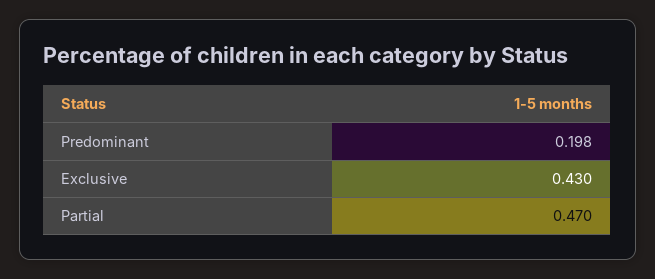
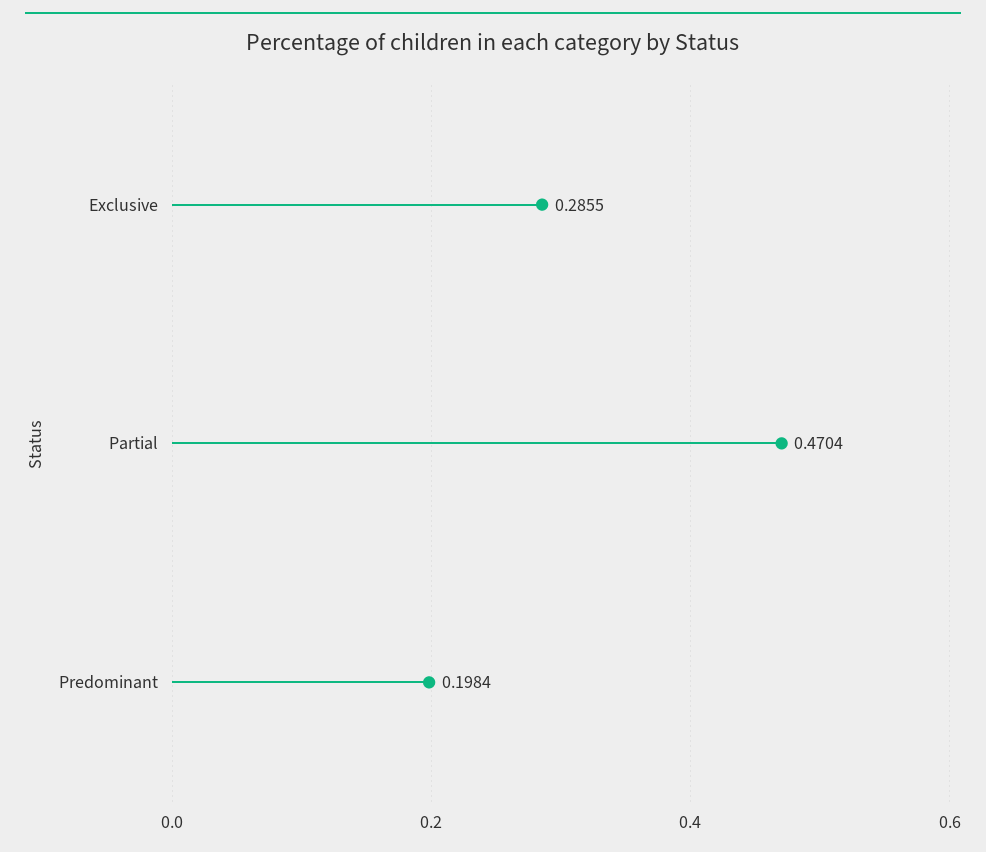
Exclusive: 0.43 -> 0.2855

